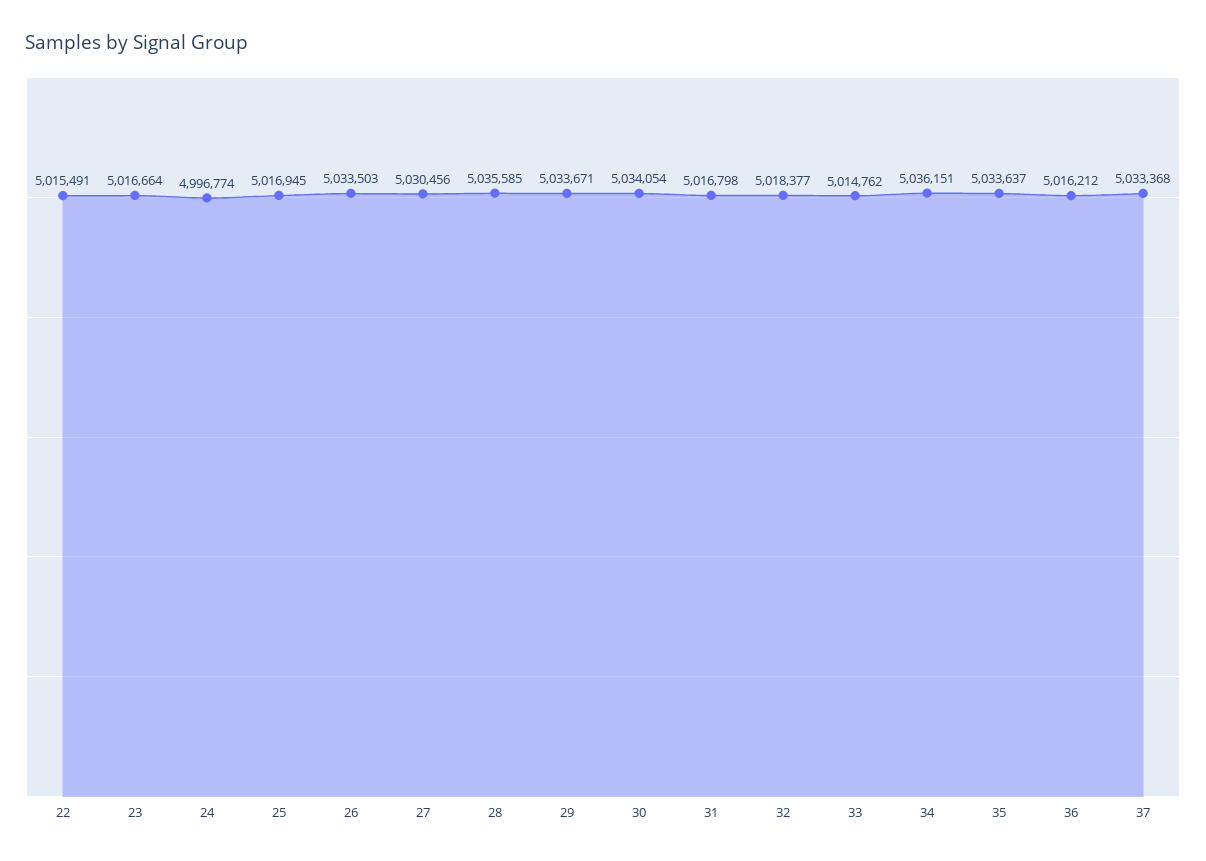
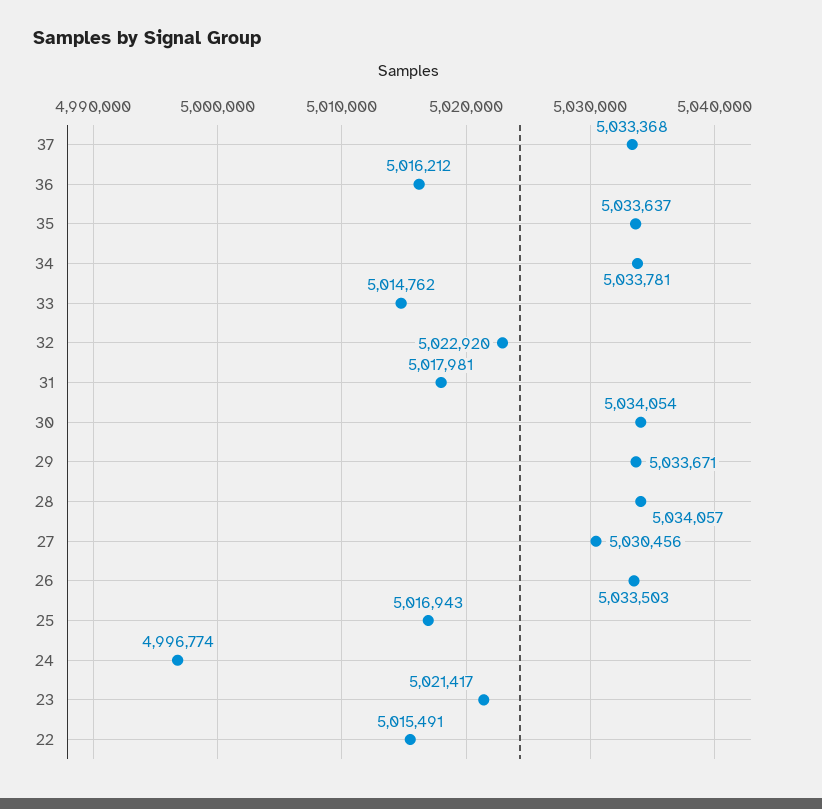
23: 5016664 -> 5021417
25: 5016945 -> 5016943
28: 5035585 -> 5034057
31: 5016798 -> 5017981
32: 5018377 -> 5022920
34: 5036151 -> 5033781

